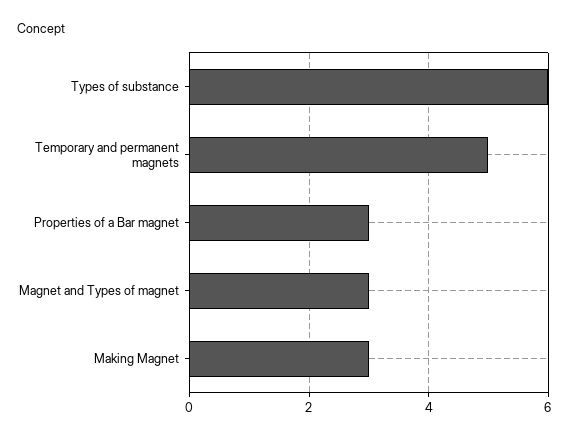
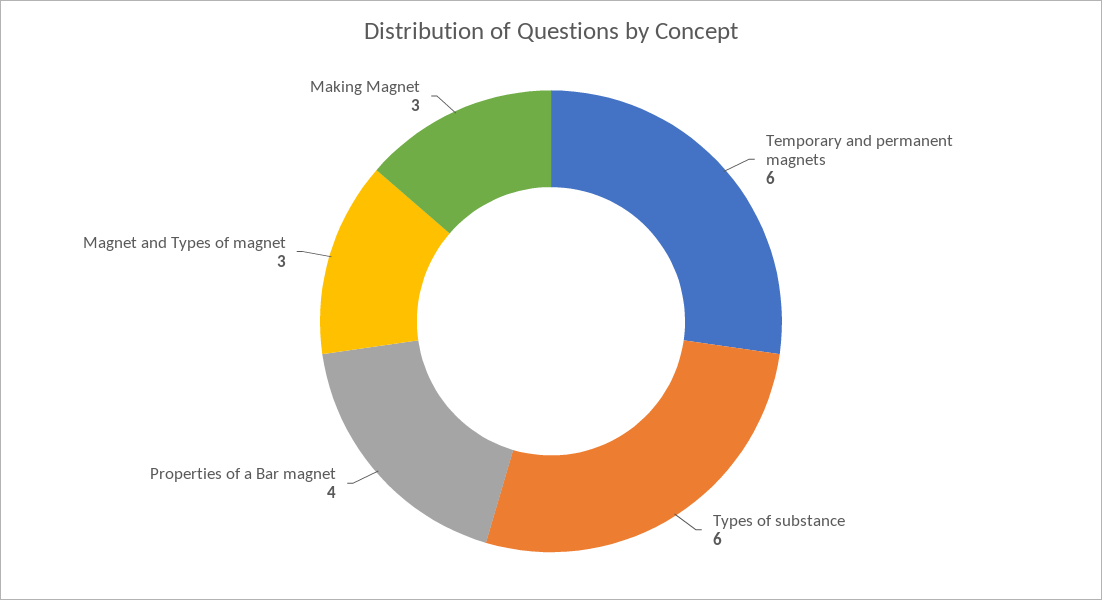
Temporary and permanent magnets: 5 -> 6
Properties of a Bar magnet: 3 -> 4

